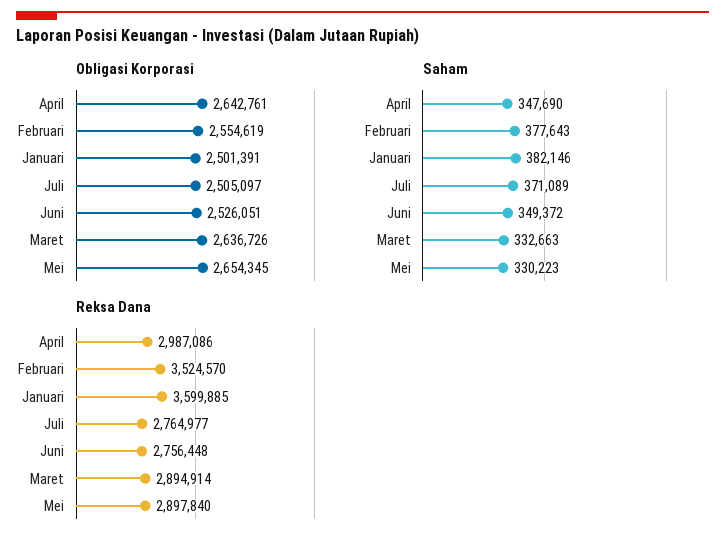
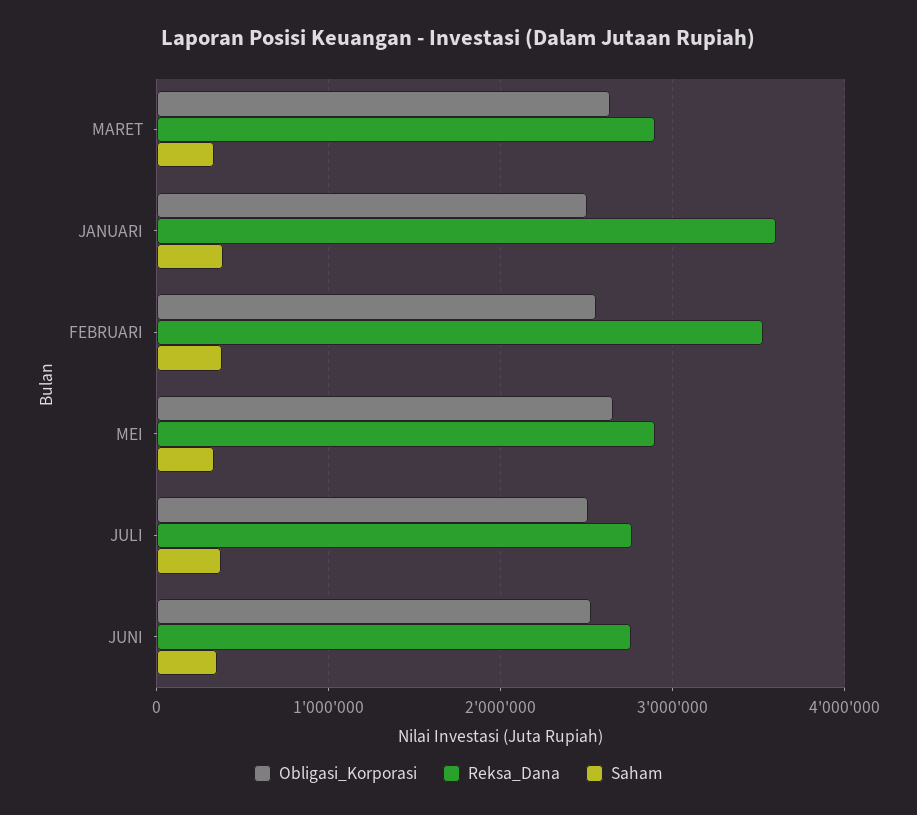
Obligasi Korporasi, April: 2642761 -> none
Saham, April: 347690 -> none
Reksa Dana, April: 2987086 -> none

